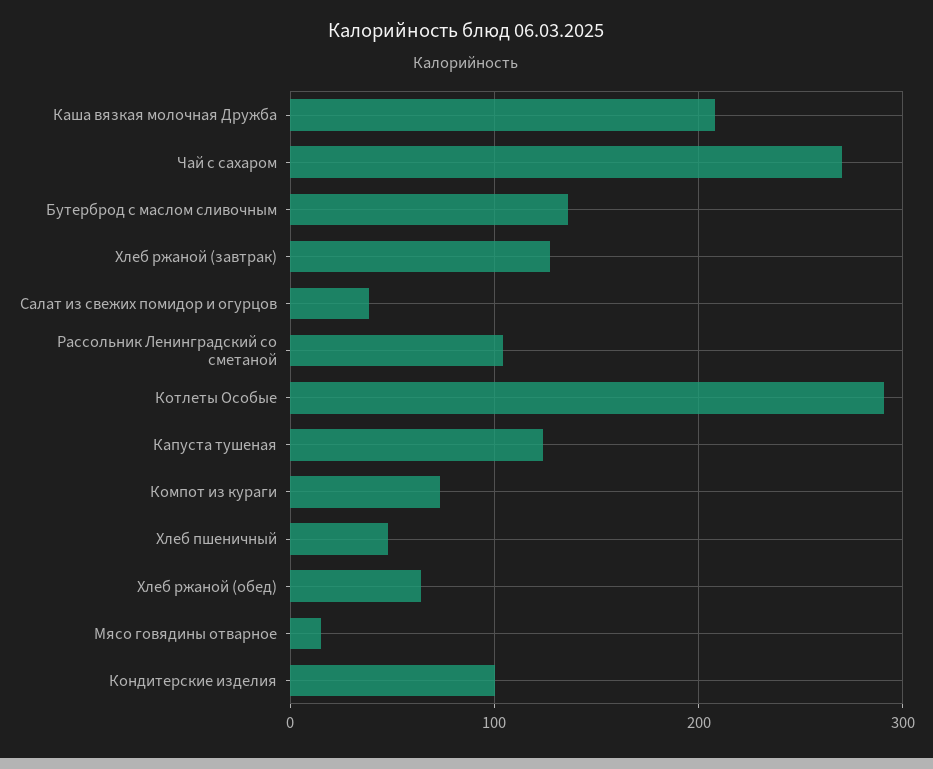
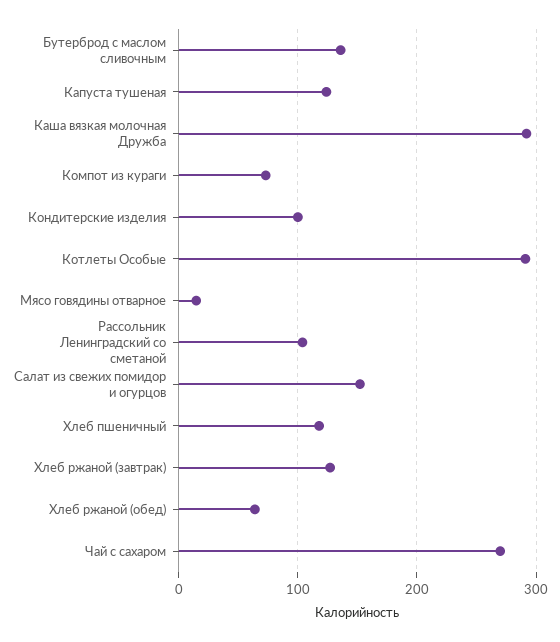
Каша вязкая молочная Дружба: 210 -> 290
Салат из свежих помидор и огурцов: 40 -> 150
Хлеб пшеничный: 50 -> 120

